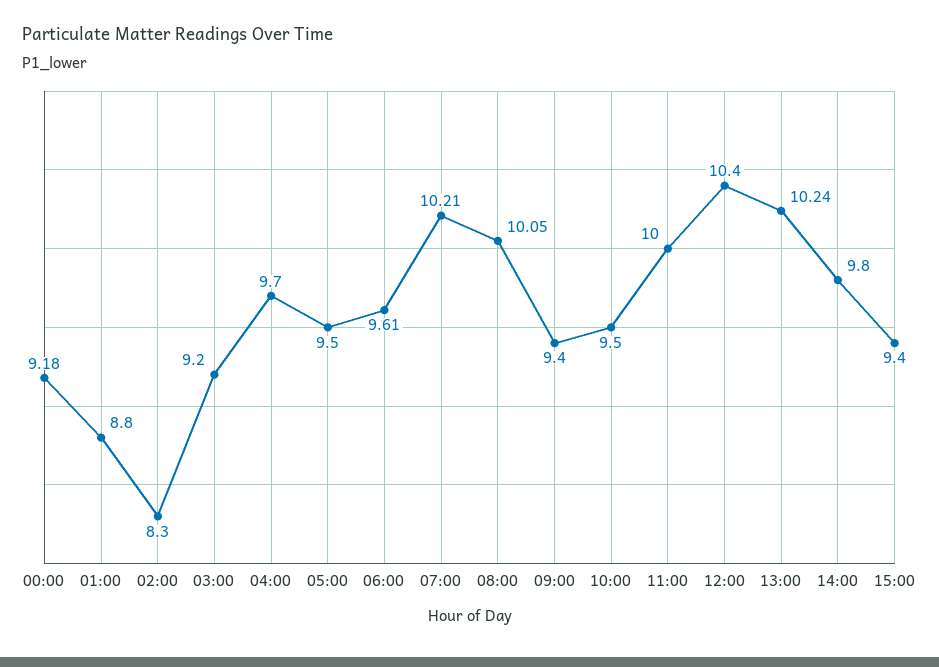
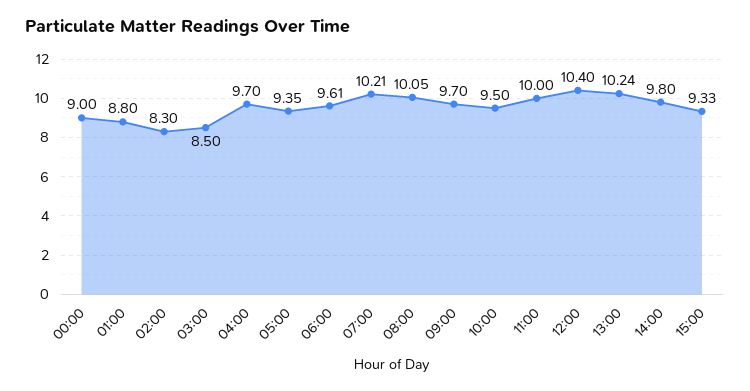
00:00: 9.18 -> 9
03:00: 9.2 -> 8.5
05:00: 9.5 -> 9.35
09:00: 9.4 -> 9.7
15:00: 9.4 -> 9.33

